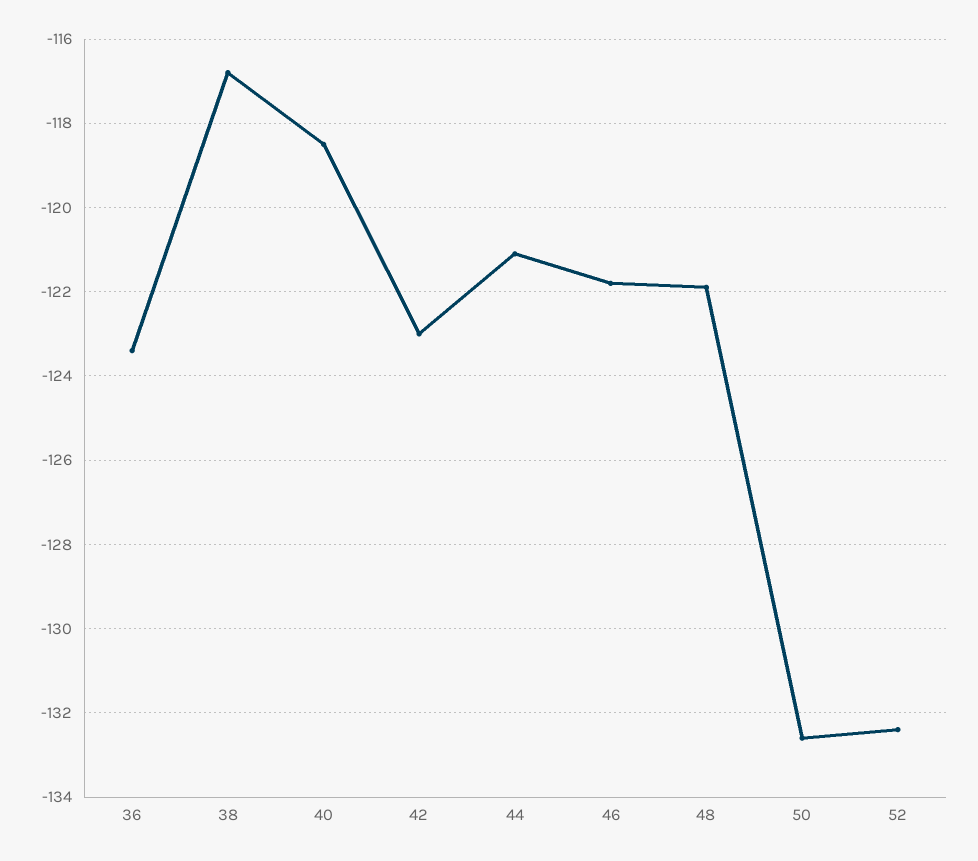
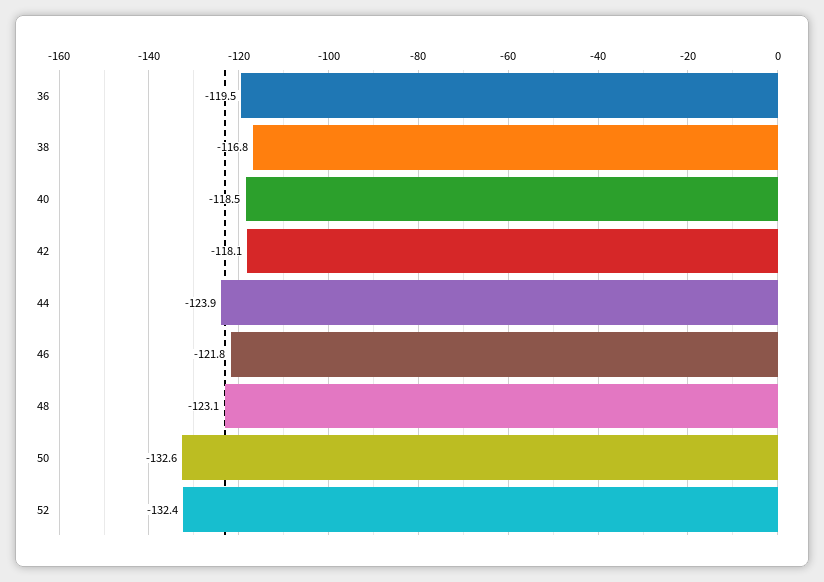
36: -123.5 -> -119.5
42: -123 -> -118.1
44: -121 -> -123.9
48: -122 -> -123.1

